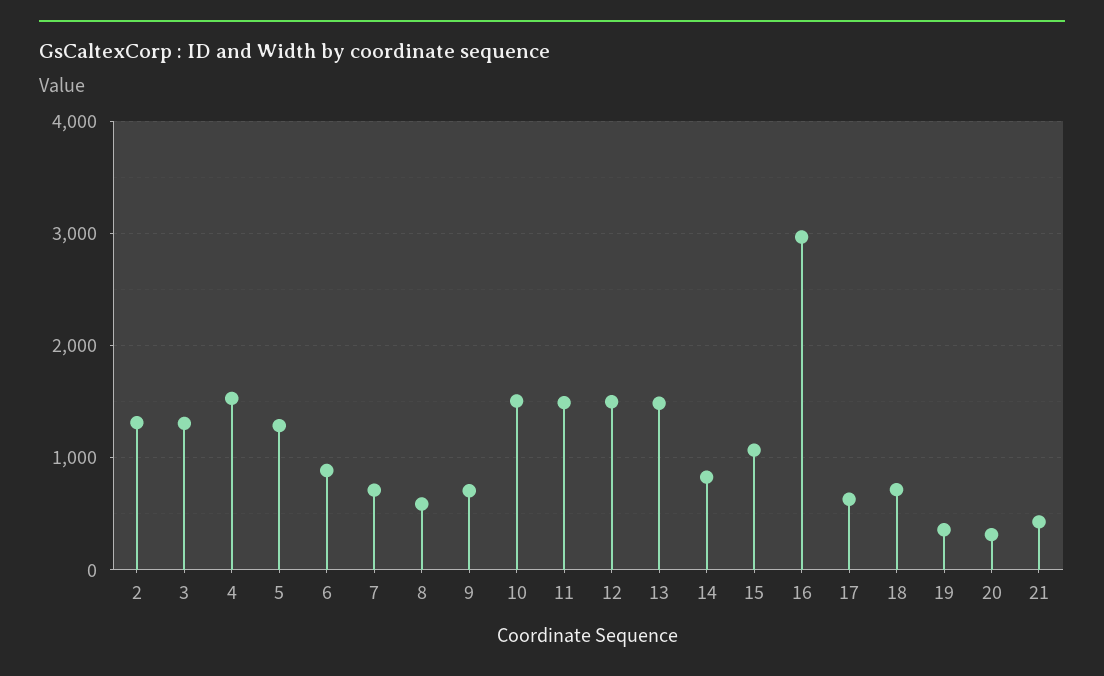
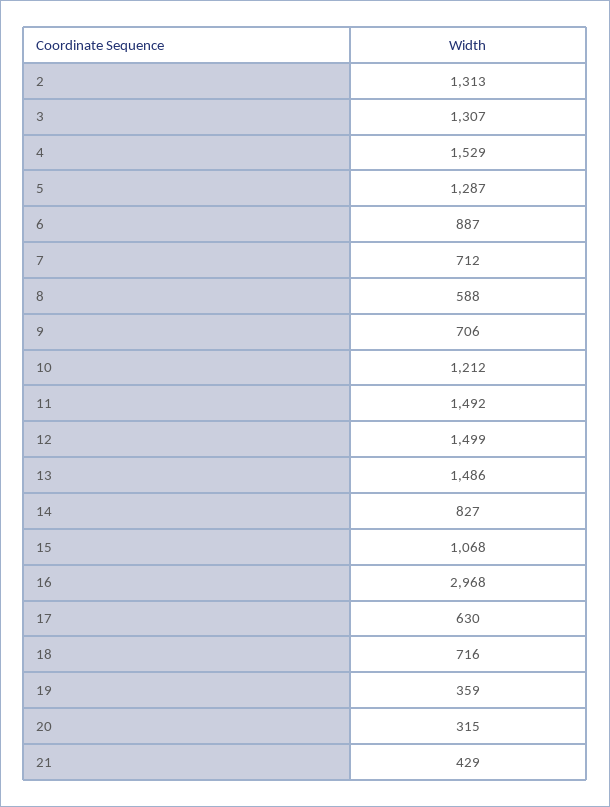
10: 1500 -> 1212

